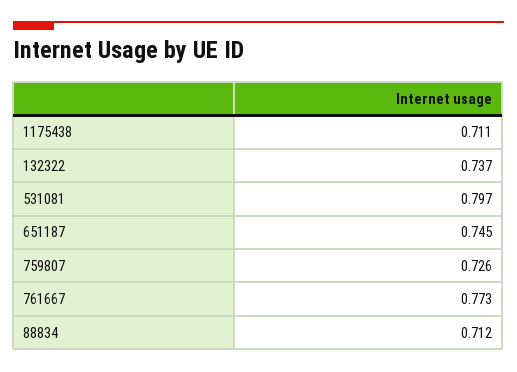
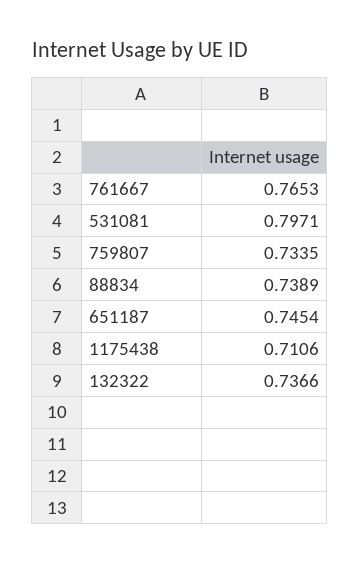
759807: 0.726 -> 0.7335
761667: 0.773 -> 0.7653
88834: 0.712 -> 0.7389

